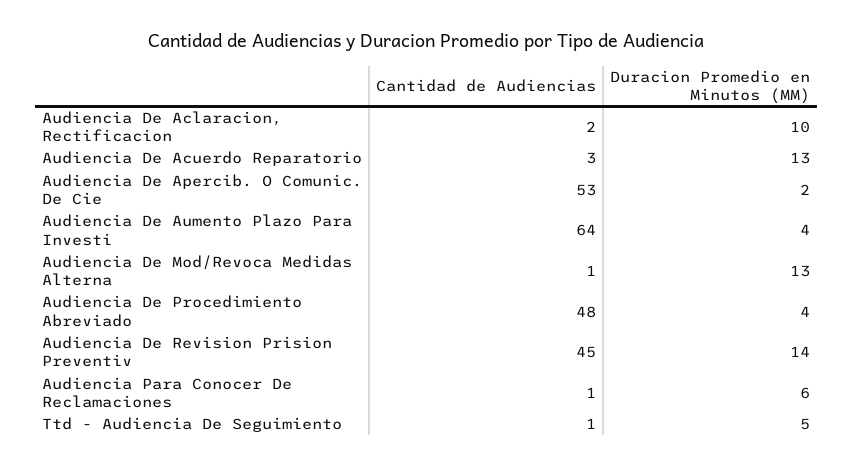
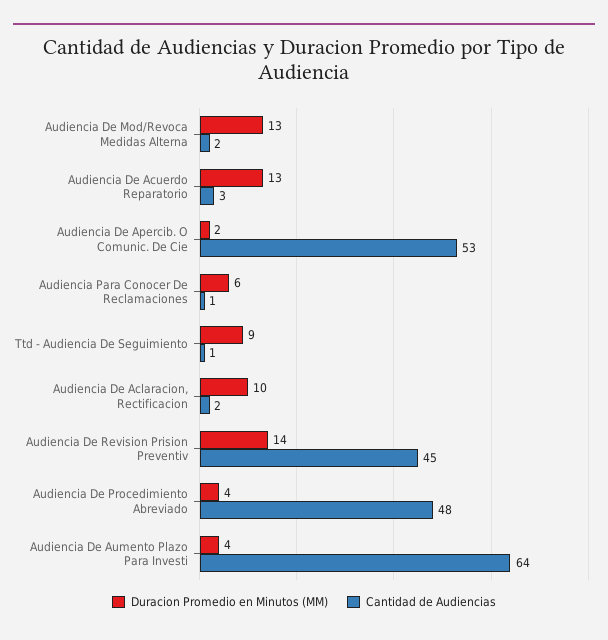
Cantidad de Audiencias, Audiencia De Mod/Revoca Medidas Alterna: 1 -> 2
Duracion Promedio en Minutos (MM), Ttd - Audiencia De Seguimiento: 5 -> 9

